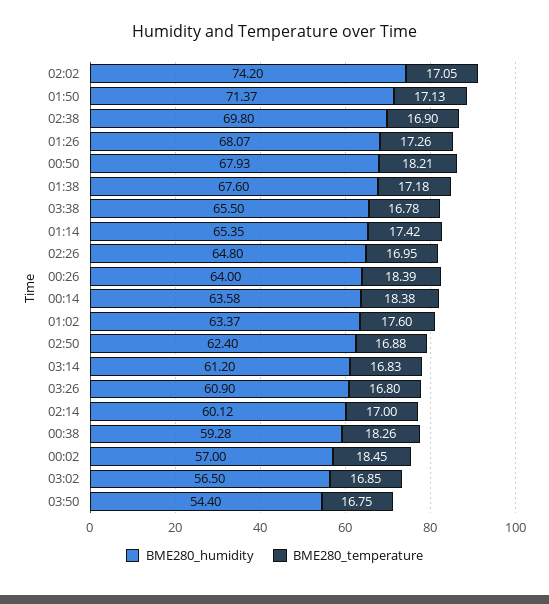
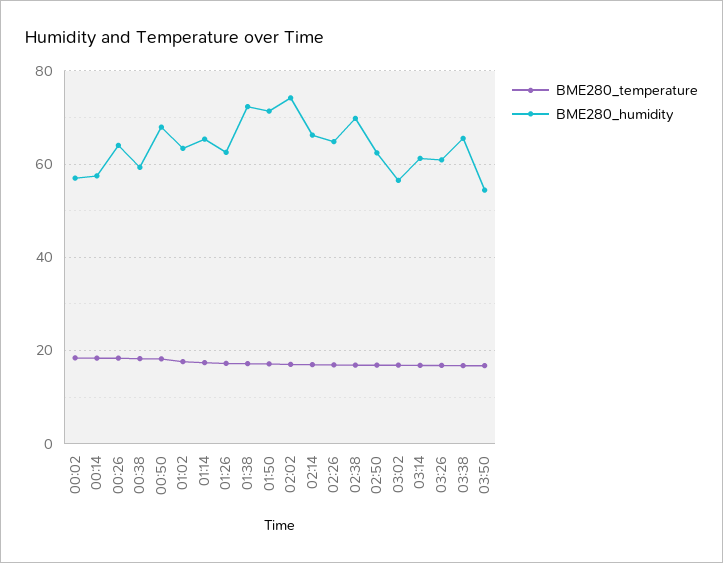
BME280_humidity, 01:26: 68.07 -> 62
BME280_humidity, 01:38: 67.6 -> 72
BME280_humidity, 00:14: 63.58 -> 58
BME280_humidity, 02:14: 60.12 -> 66

